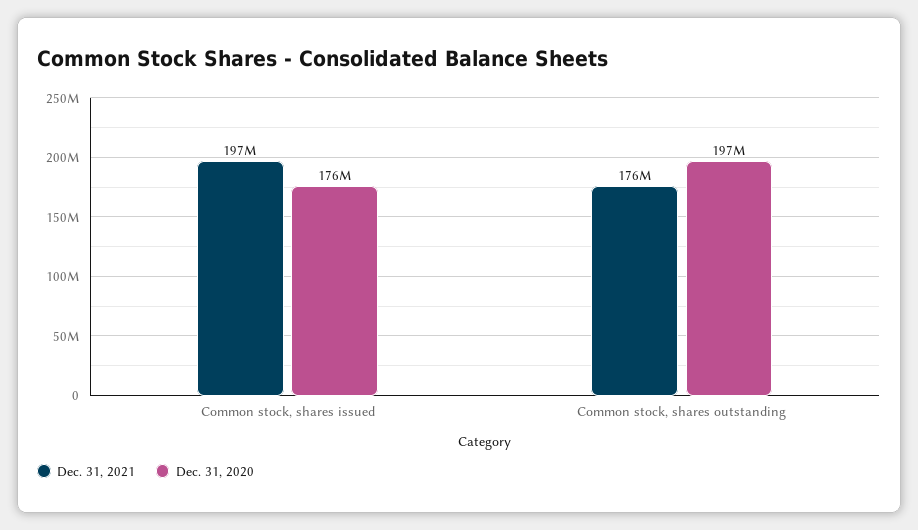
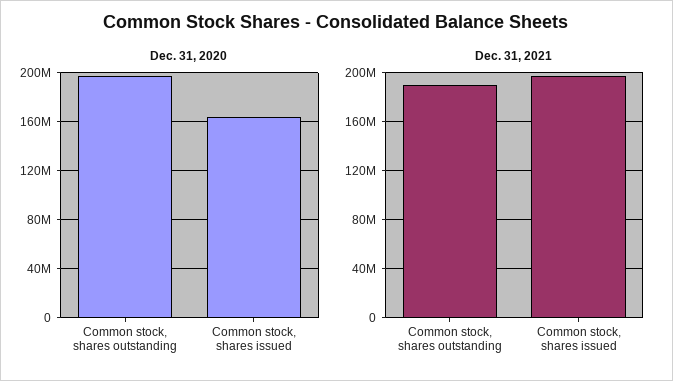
Dec. 31, 2020, Common stock, shares issued: 176000000 -> 165000000
Dec. 31, 2021, Common stock, shares outstanding: 176000000 -> 190000000

